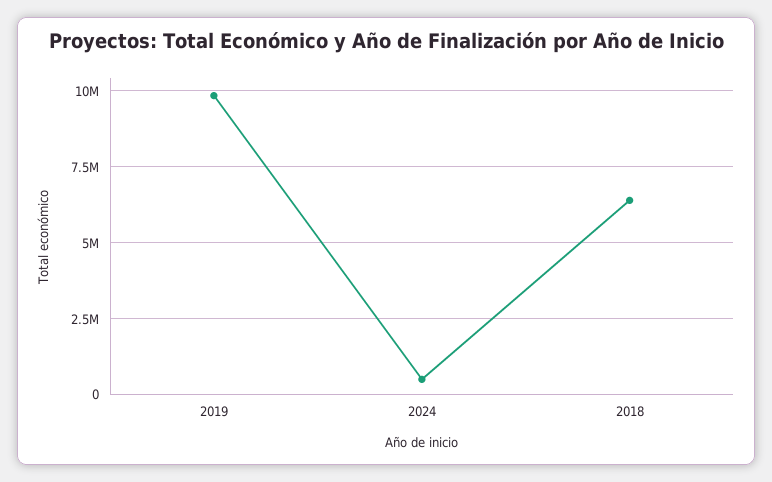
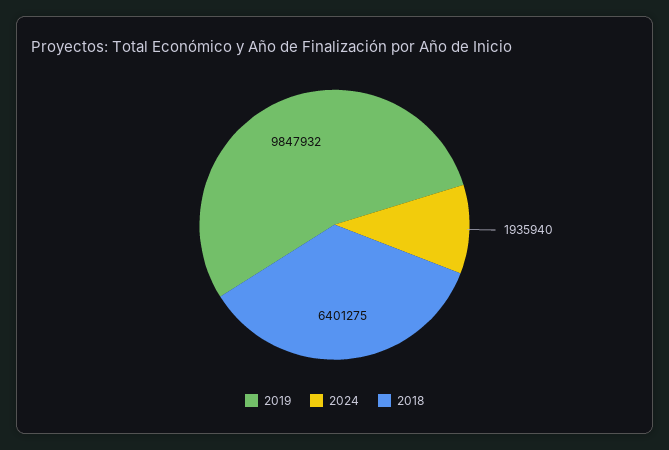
2024: 500000 -> 1935940

